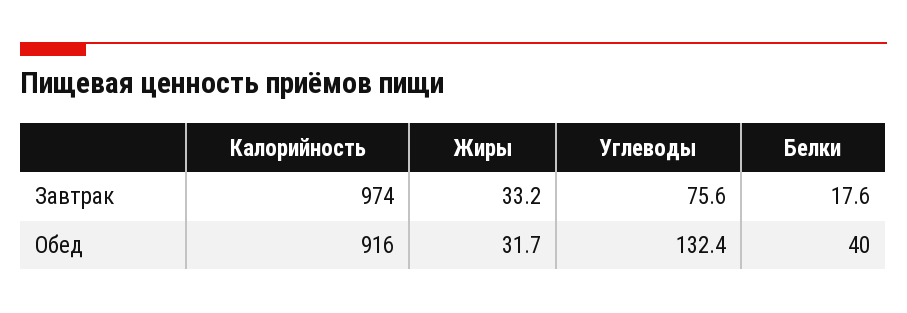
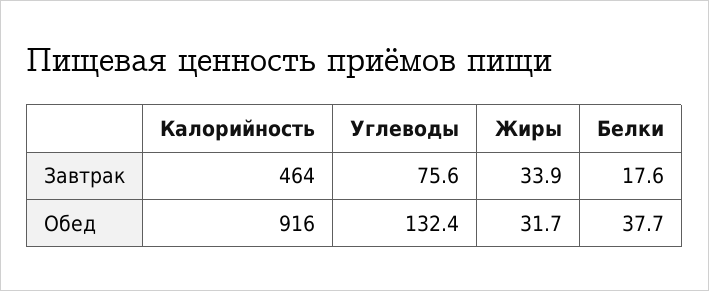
Калорийность, Завтрак: 974 -> 464
Жиры, Завтрак: 33.2 -> 33.9
Белки, Обед: 40 -> 37.7

